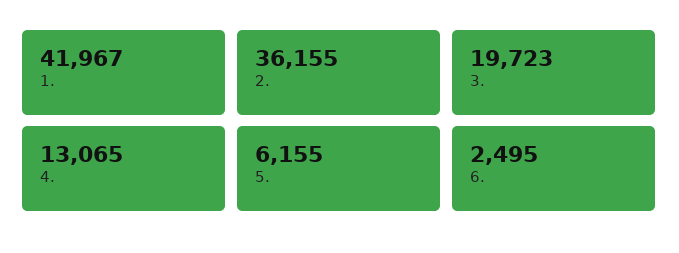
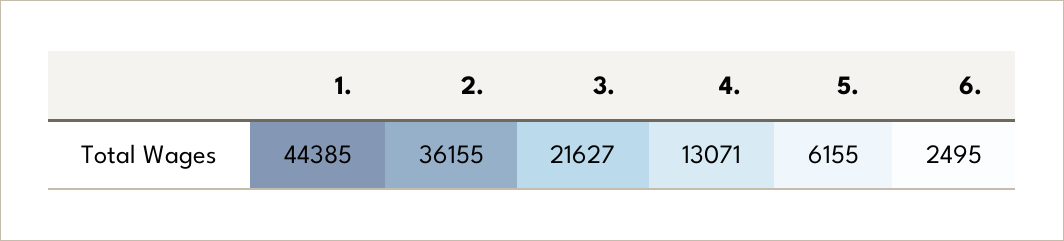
1.: 41967 -> 44385
3.: 19723 -> 21627
4.: 13065 -> 13071

